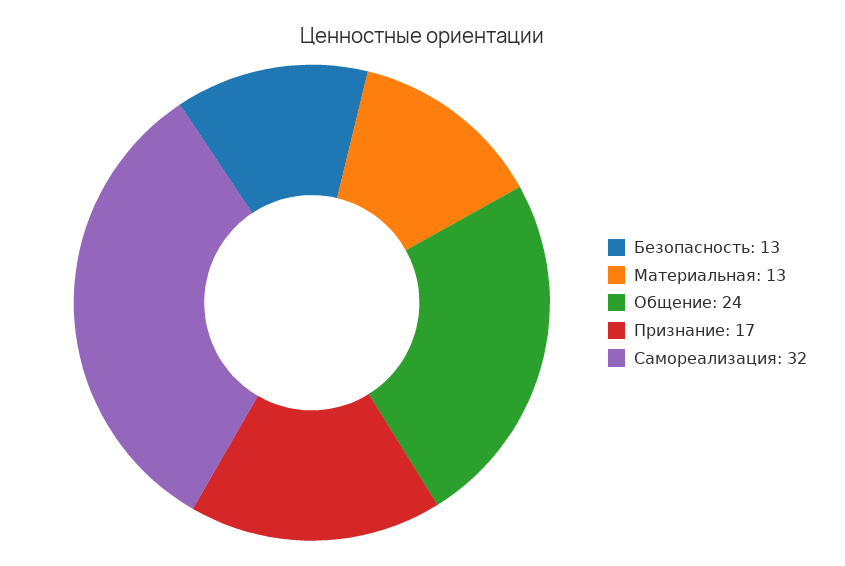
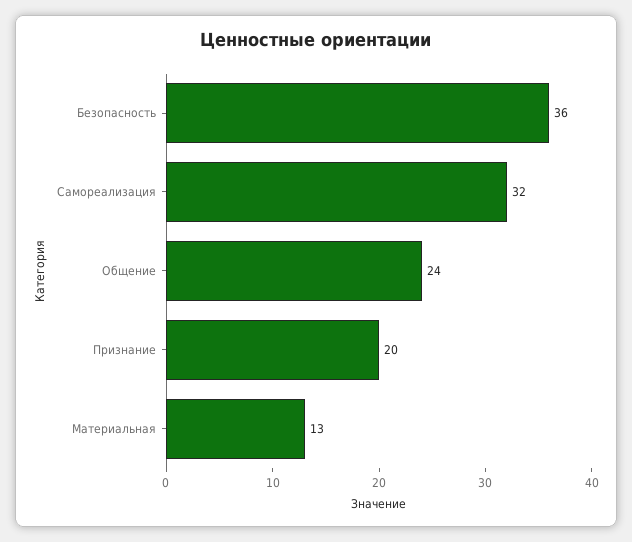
Безопасность: 13 -> 36
Признание: 17 -> 20

